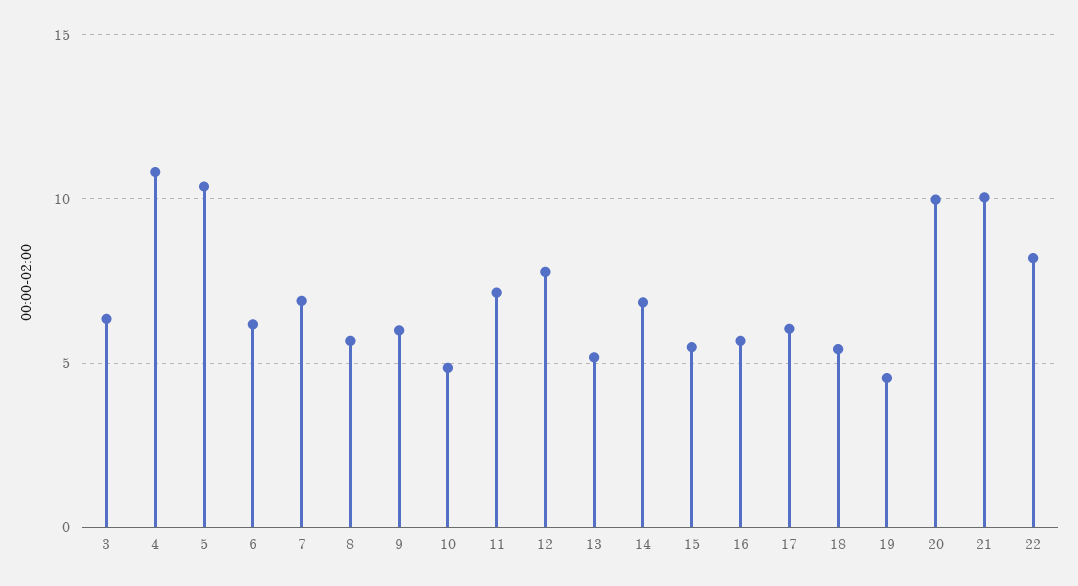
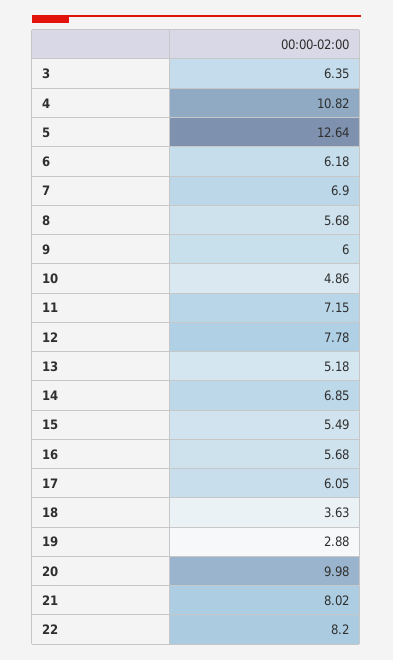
5: 10.5 -> 12.64
18: 5.5 -> 3.63
19: 4.5 -> 2.88
21: 10 -> 8.02

